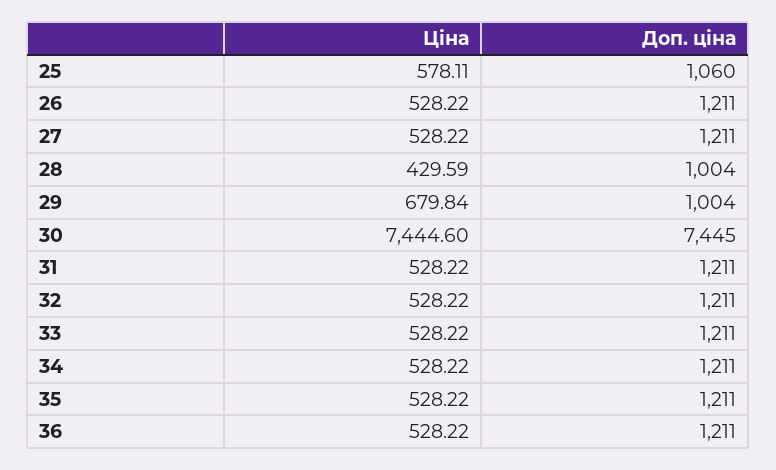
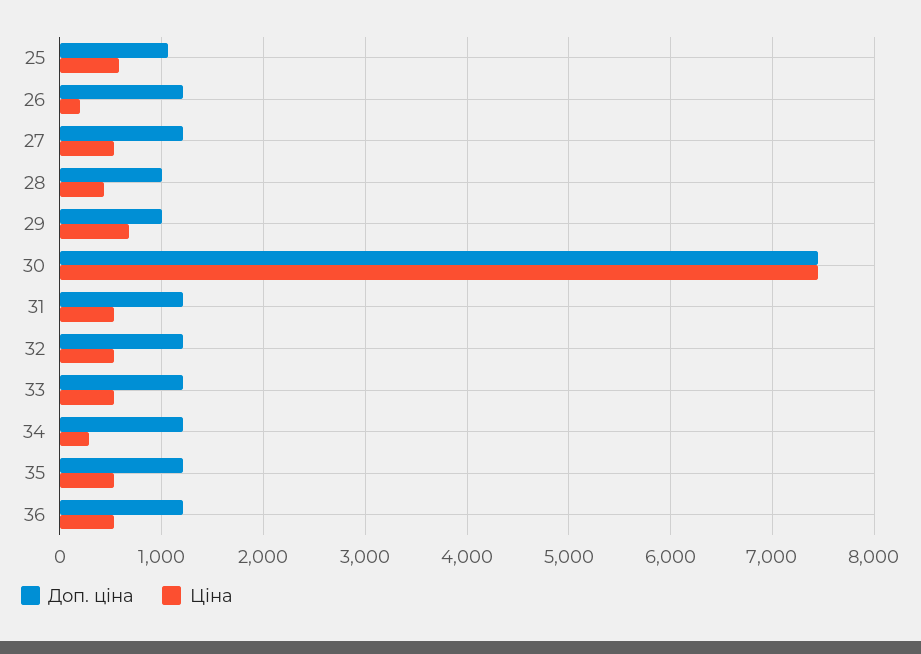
Ціна, 26: 528.22 -> 200
Ціна, 34: 528.22 -> 300

